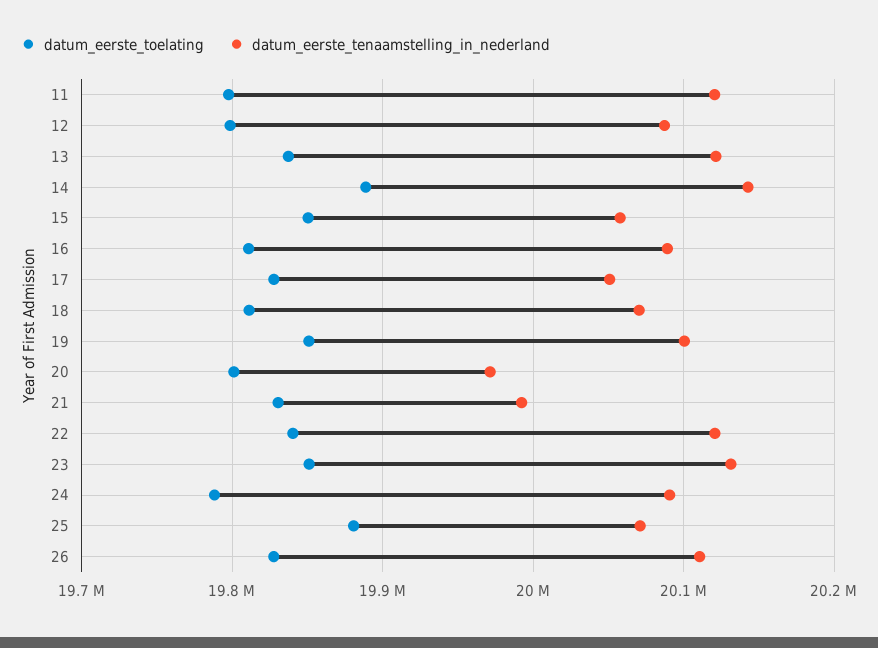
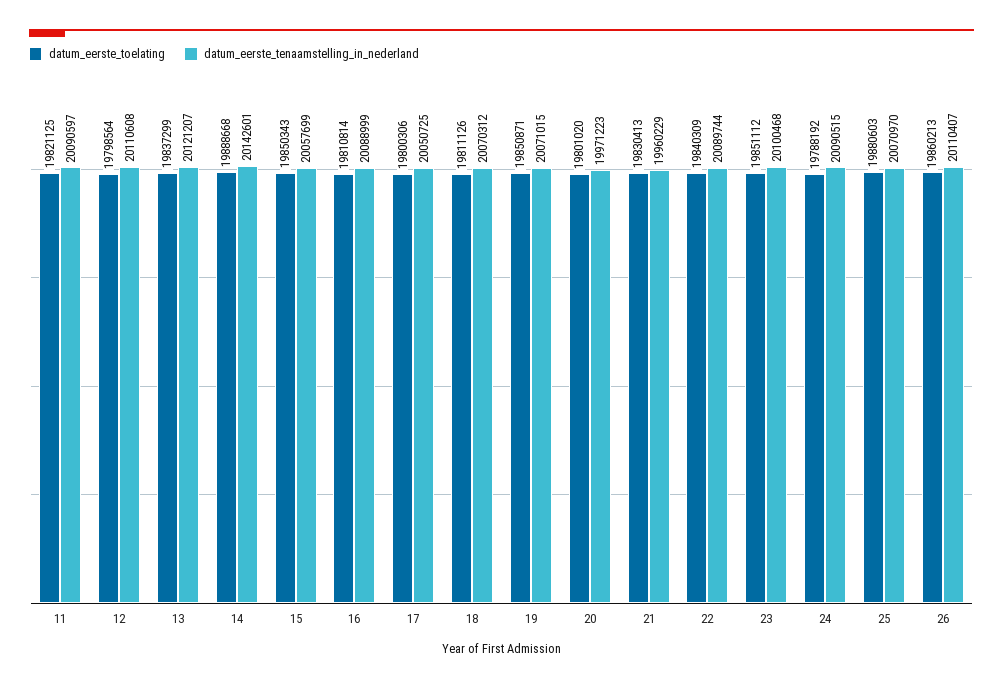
datum_eerste_toelating, 11: 19800000 -> 19821125
datum_eerste_tenaamstelling_in_nederland, 11: 20120000 -> 20090597
datum_eerste_tenaamstelling_in_nederland, 12: 20090000 -> 20110608
datum_eerste_toelating, 17: 19830000 -> 19800306
datum_eerste_tenaamstelling_in_nederland, 19: 20100000 -> 20071015
datum_eerste_tenaamstelling_in_nederland, 21: 19990000 -> 19960229
datum_eerste_tenaamstelling_in_nederland, 22: 20120000 -> 20089744
datum_eerste_tenaamstelling_in_nederland, 23: 20130000 -> 20100468
datum_eerste_toelating, 26: 19830000 -> 19860213

